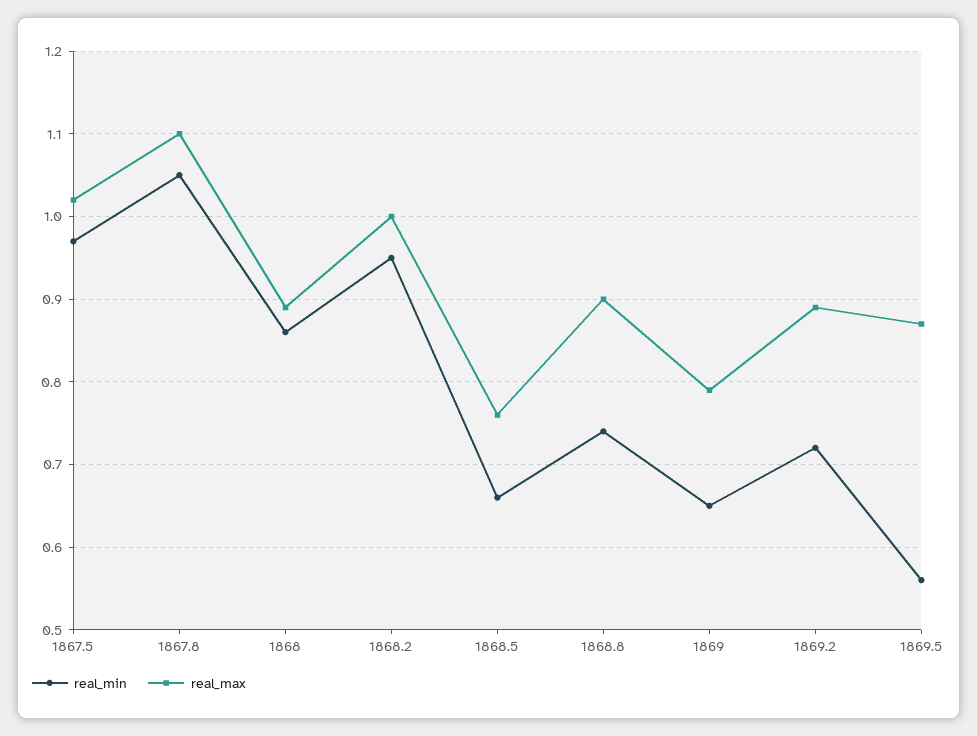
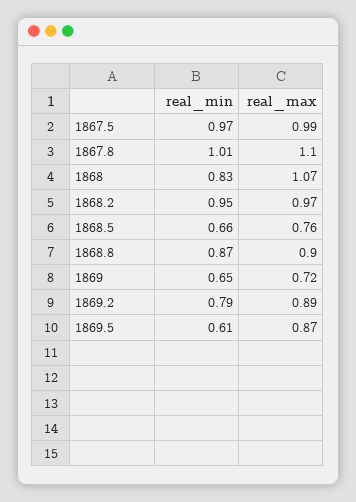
real_max, 1867.5: 1.02 -> 0.99
real_min, 1867.8: 1.05 -> 1.01
real_min, 1868: 0.86 -> 0.83
real_max, 1868: 0.89 -> 1.07
real_max, 1868.2: 1 -> 0.97
real_min, 1868.8: 0.74 -> 0.87
real_max, 1869: 0.79 -> 0.72
real_min, 1869.2: 0.72 -> 0.79
real_min, 1869.5: 0.56 -> 0.61

